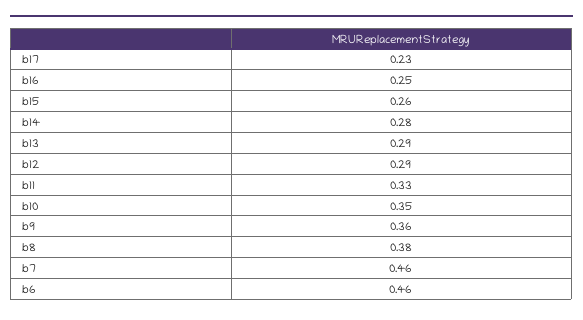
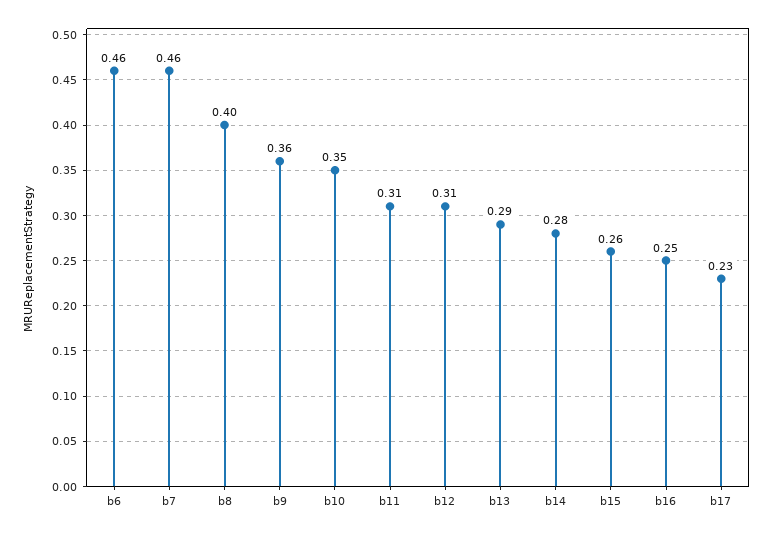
b12: 0.29 -> 0.31
b11: 0.33 -> 0.31
b8: 0.38 -> 0.4

